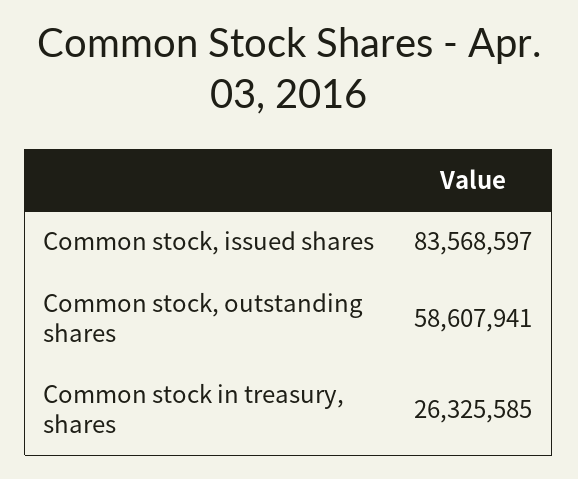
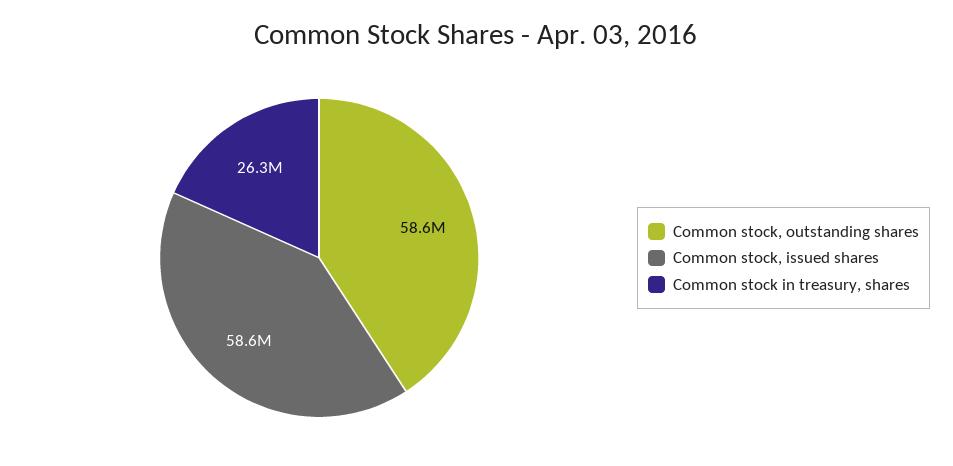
Common stock, issued shares: 83568597 -> 58600000

